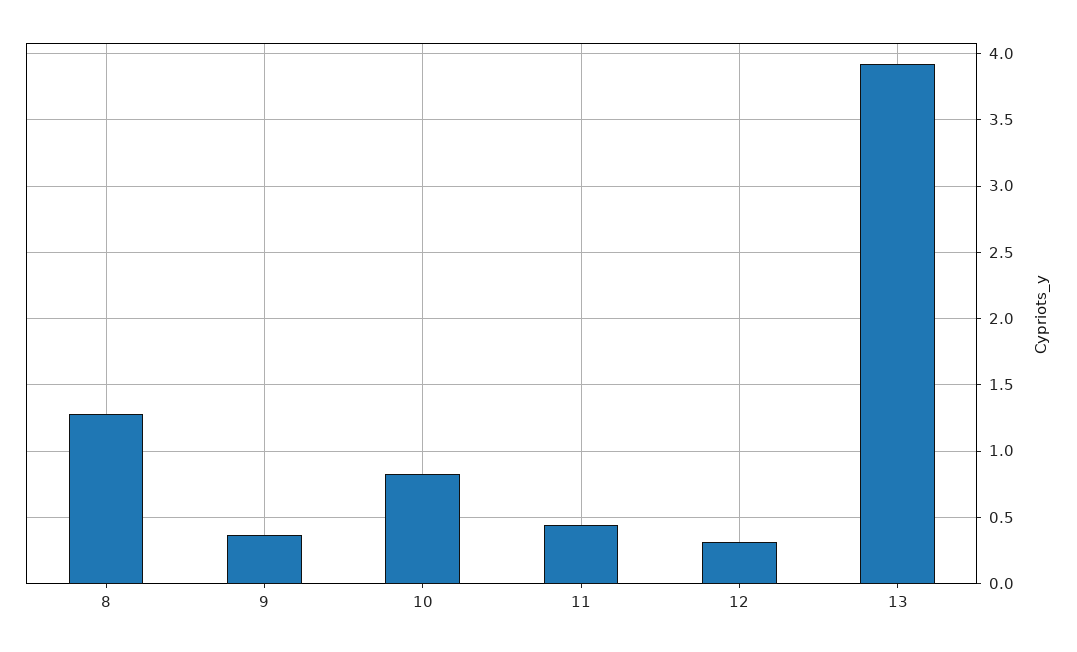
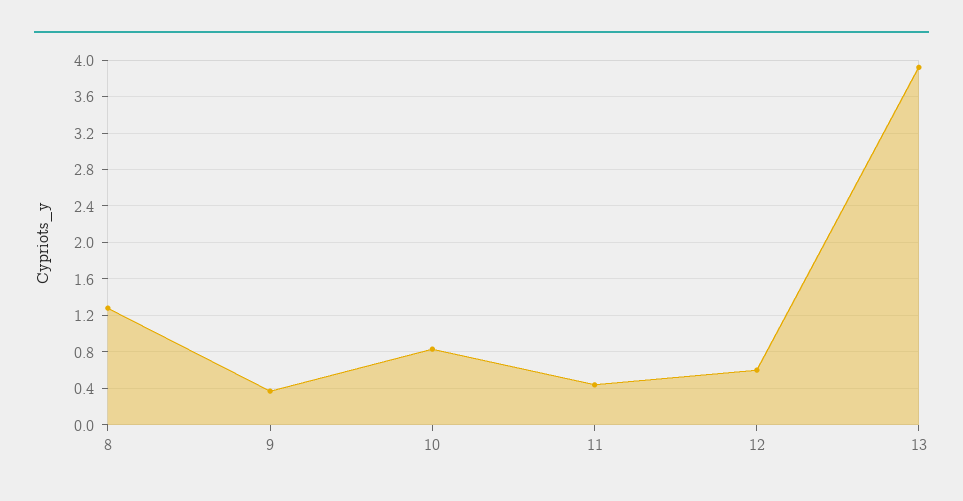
12: 0.3 -> 0.6

